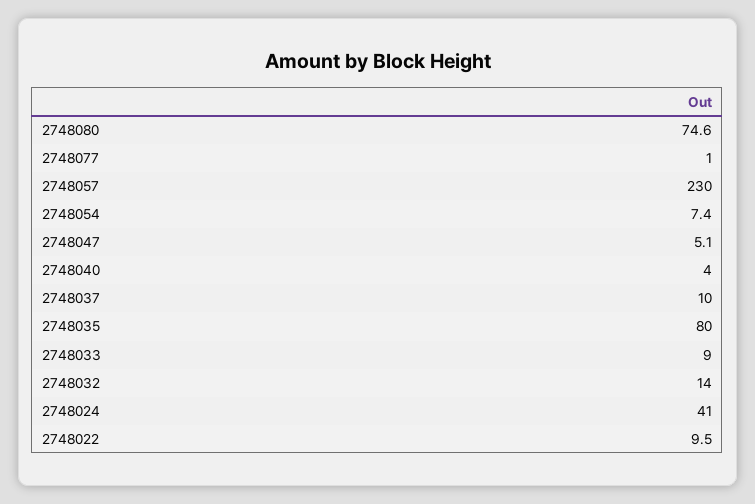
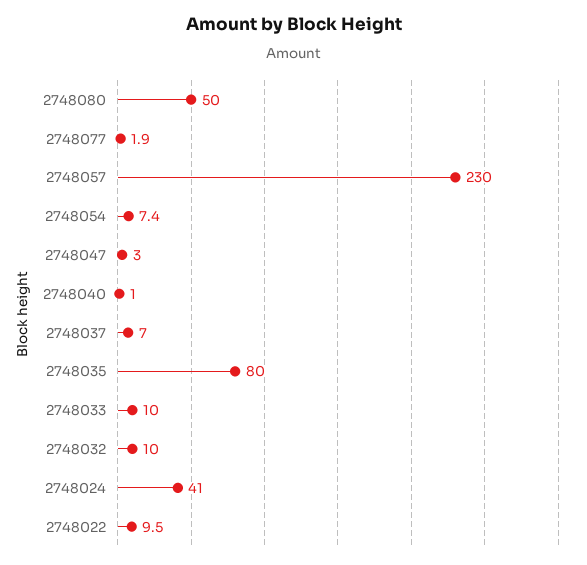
2748080: 74.6 -> 50
2748077: 1 -> 1.9
2748047: 5.1 -> 3
2748040: 4 -> 1
2748037: 10 -> 7
2748033: 9 -> 10
2748032: 14 -> 10

